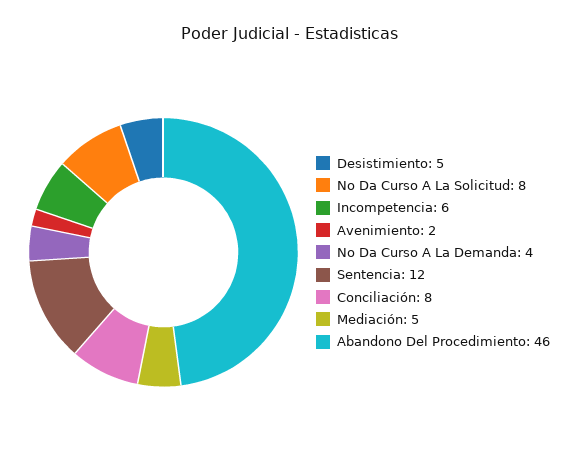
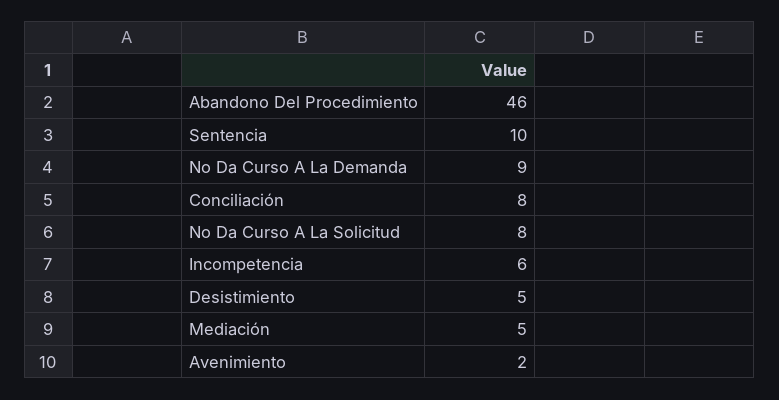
No Da Curso A La Demanda: 4 -> 9
Sentencia: 12 -> 10

